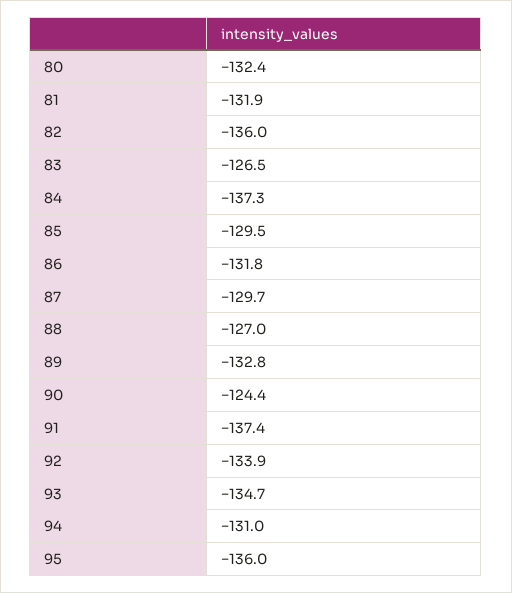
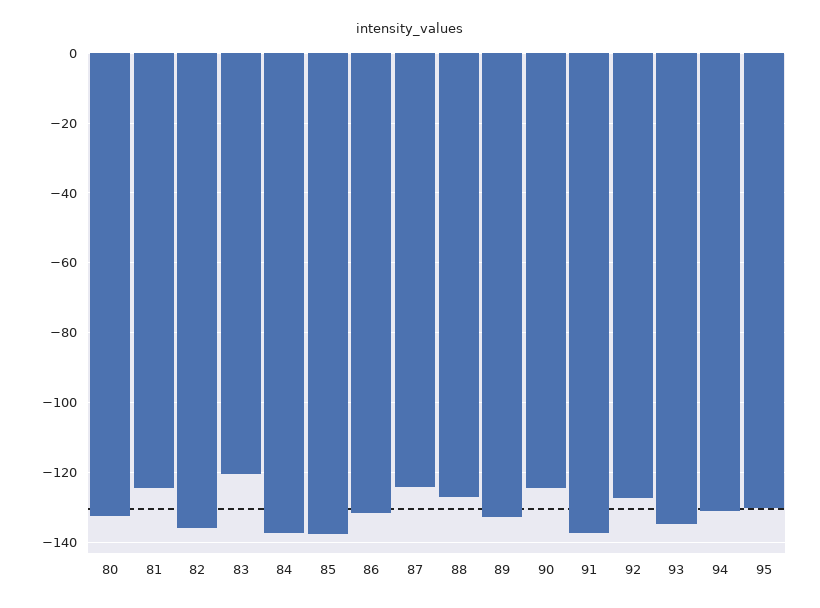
81: -131.9 -> -124
83: -126.5 -> -120
85: -129.5 -> -138
87: -129.7 -> -124
92: -133.9 -> -128
95: -136 -> -130

